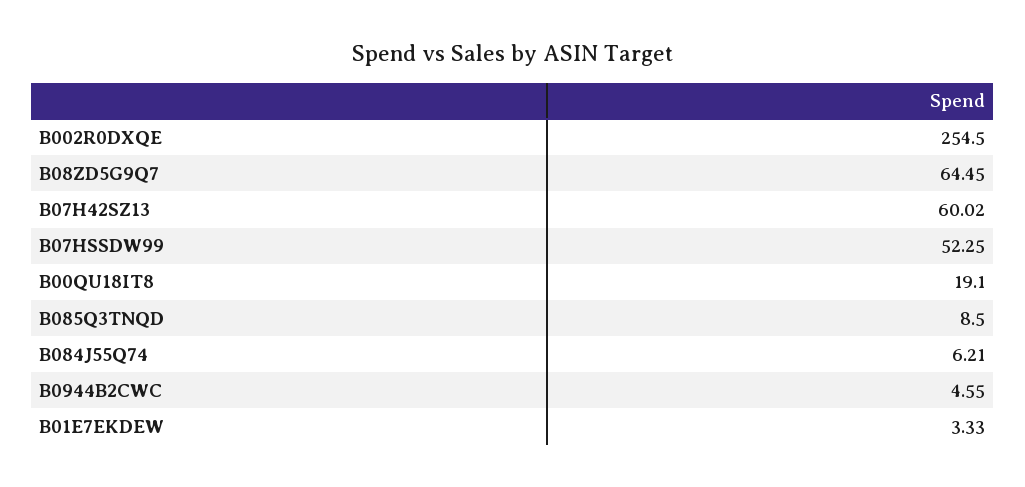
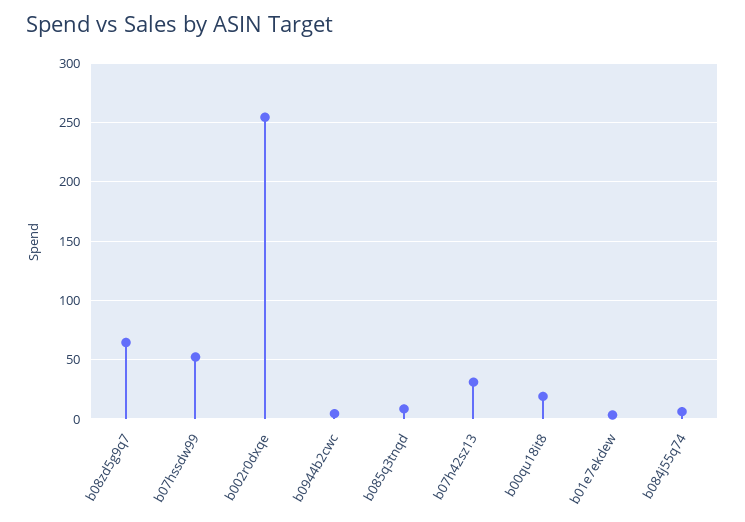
B07H42SZ13: 60.02 -> 30

